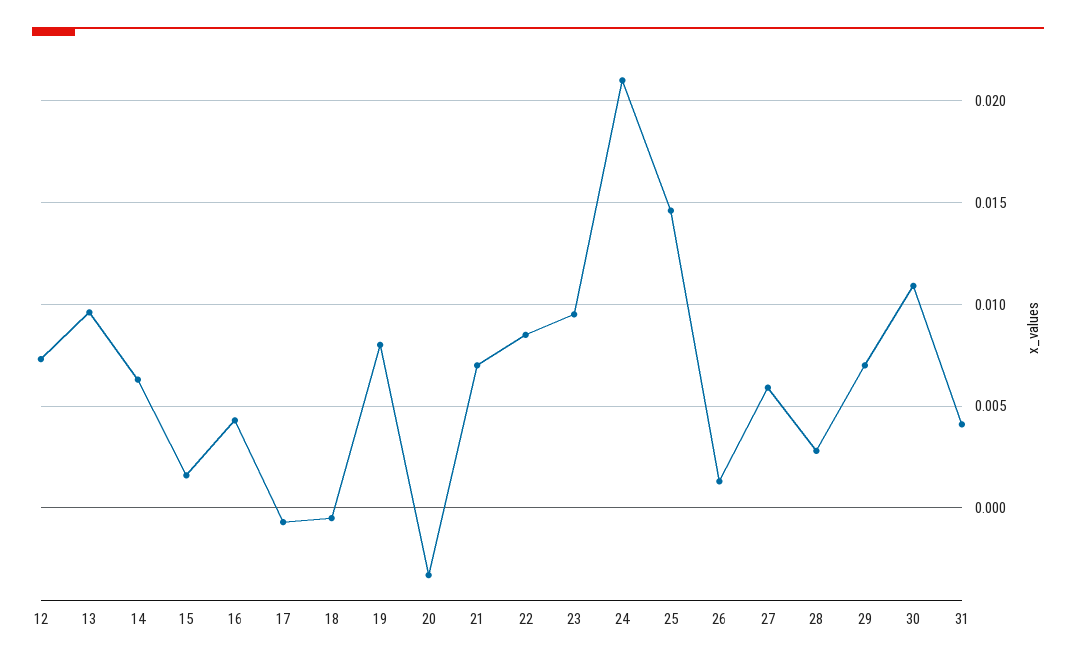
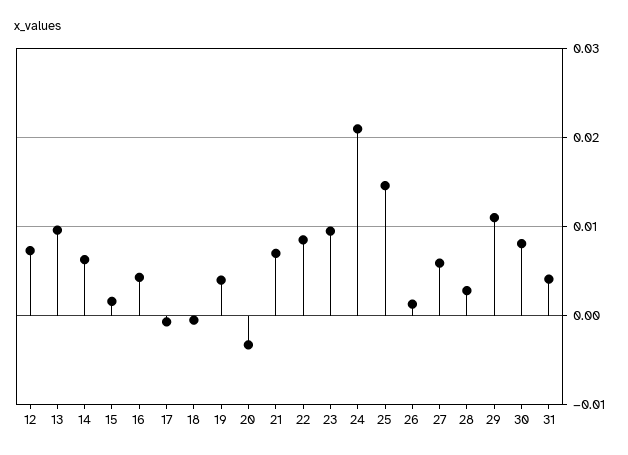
19: 0.008 -> 0.004
29: 0.007 -> 0.011
30: 0.011 -> 0.008

